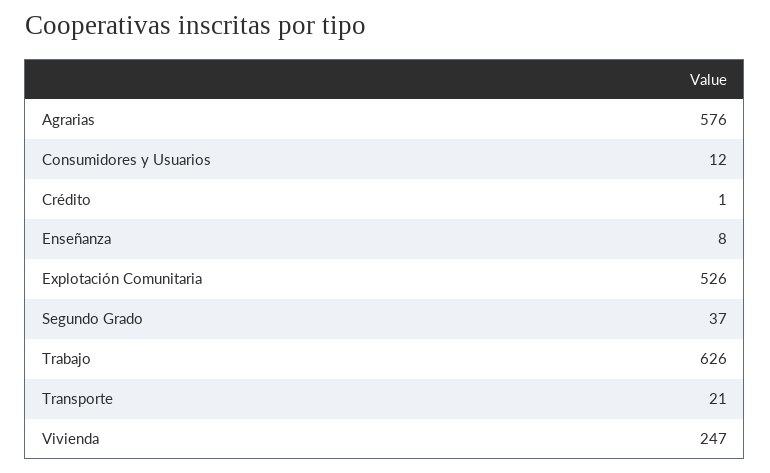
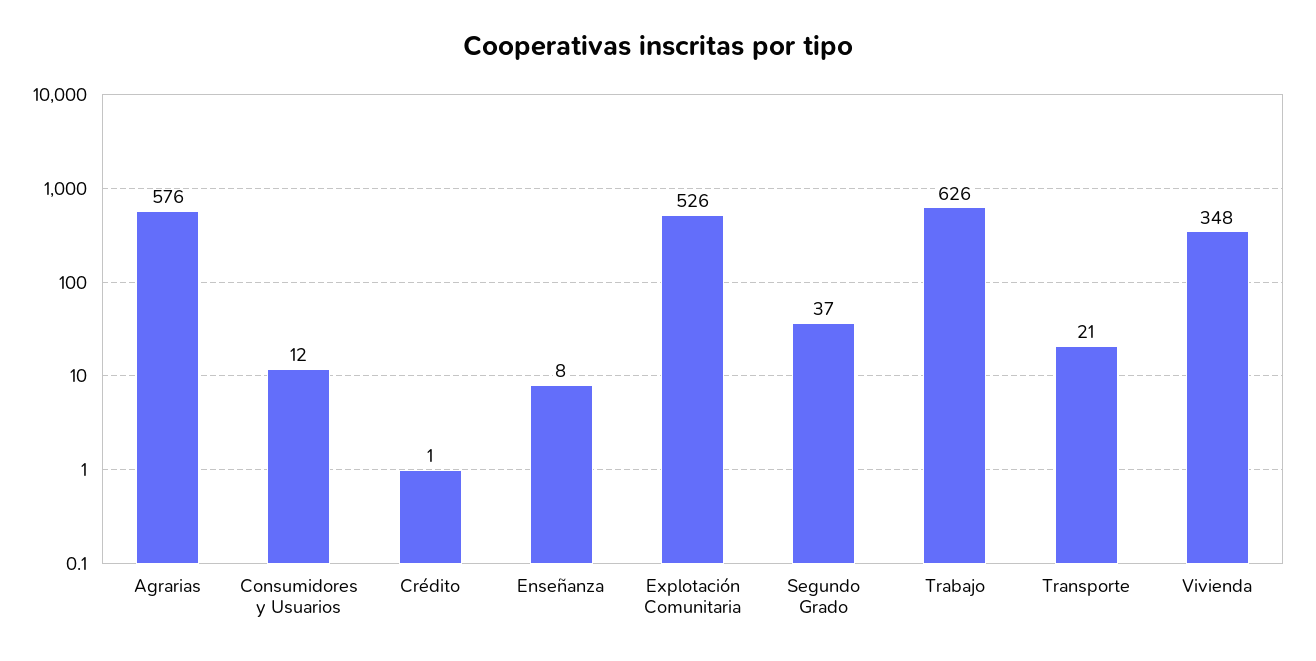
Vivienda: 247 -> 348

